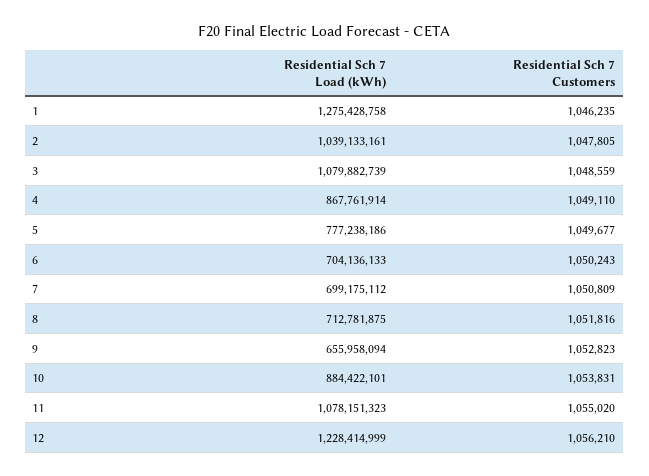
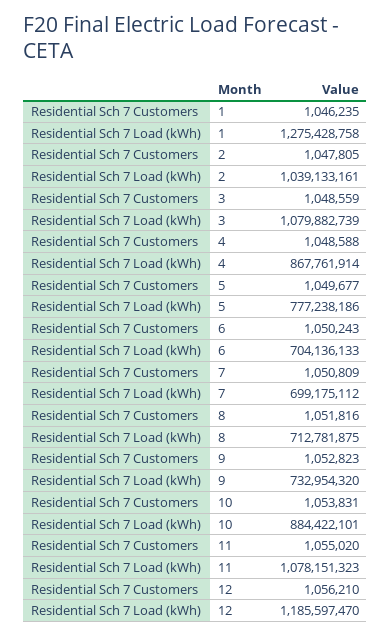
Residential Sch 7 Customers, 4: 1049110 -> 1048588
Residential Sch 7 Load (kWh), 9: 655958094 -> 732954320
Residential Sch 7 Load (kWh), 12: 1228414999 -> 1185597470

